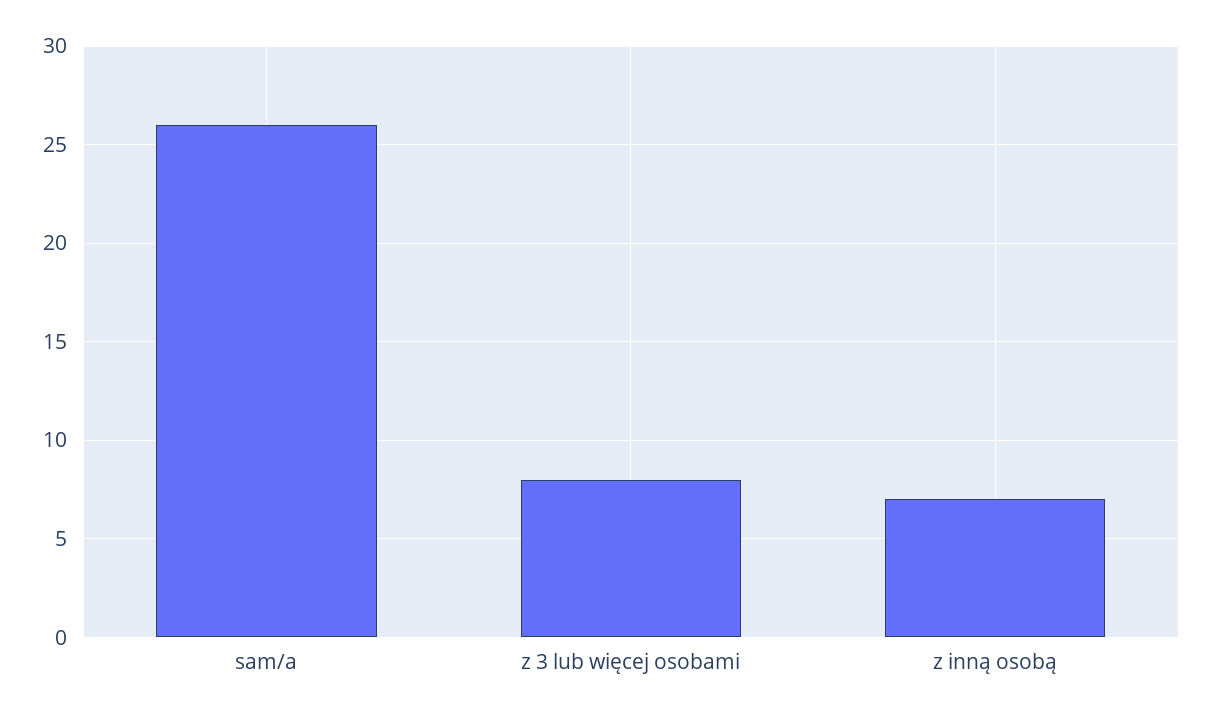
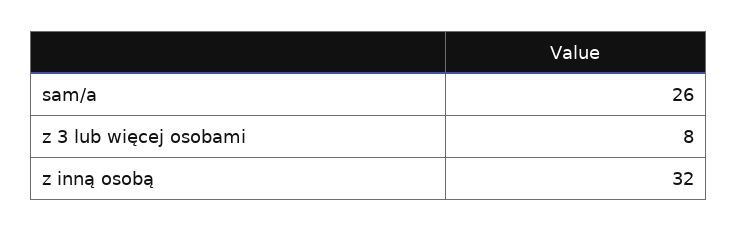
z inną osobą: 7 -> 32

